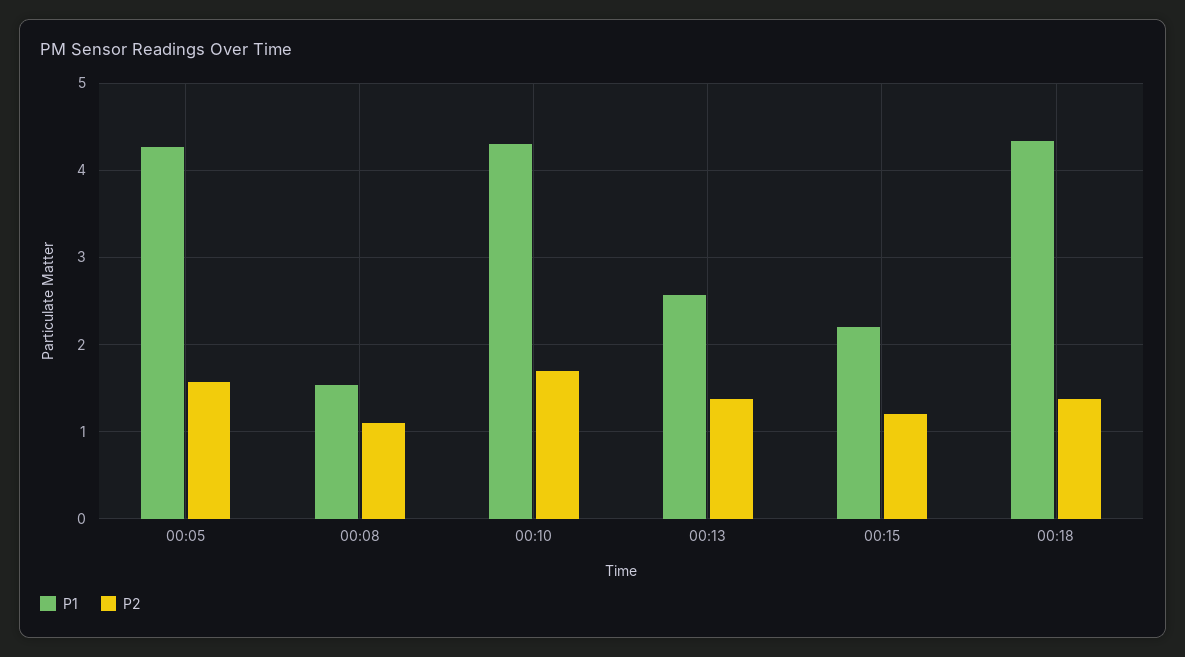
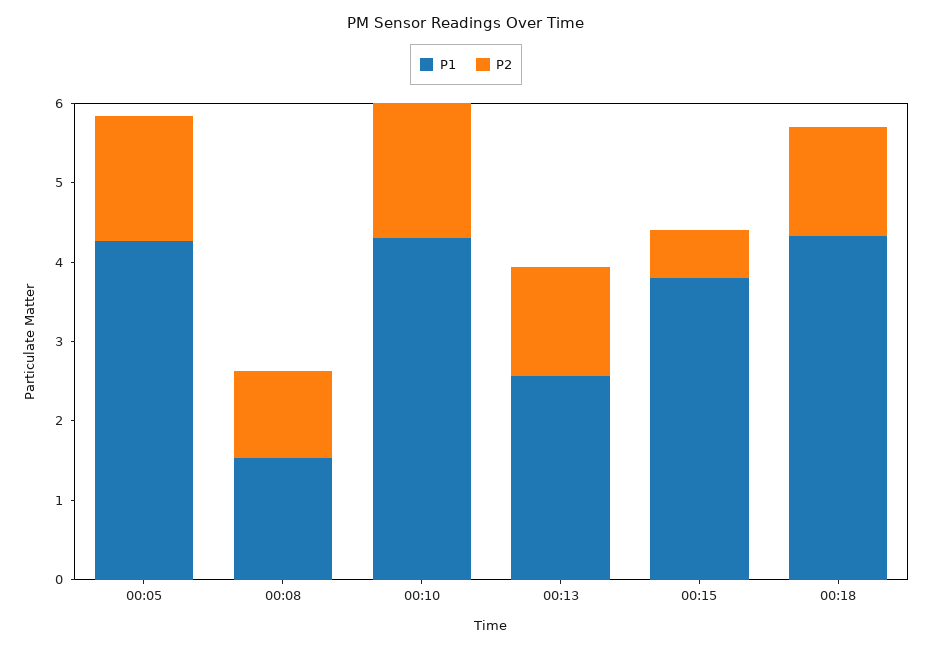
P1, 00:15: 2.2 -> 3.8
P2, 00:15: 1.2 -> 0.6

